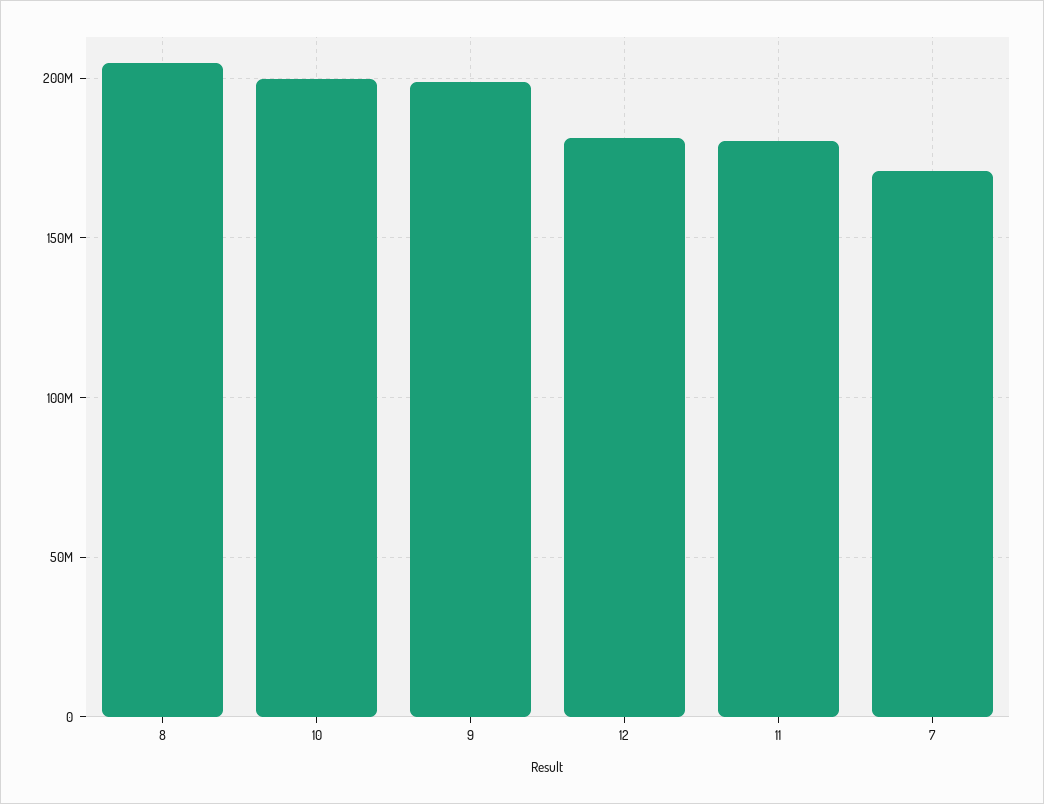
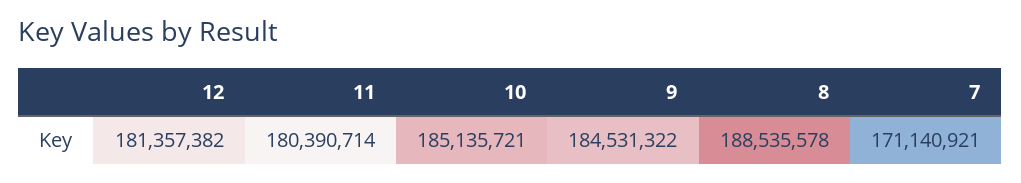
8: 205000000 -> 188535578
10: 200000000 -> 185135721
9: 200000000 -> 184531322

